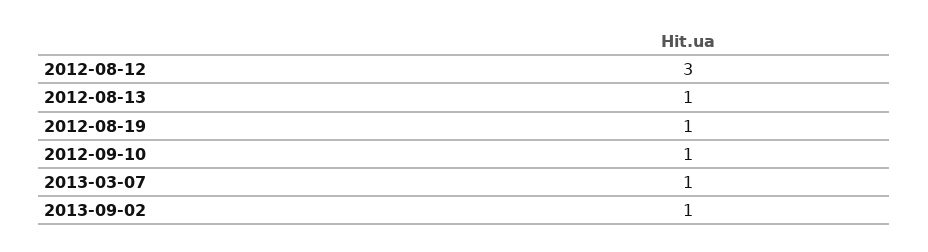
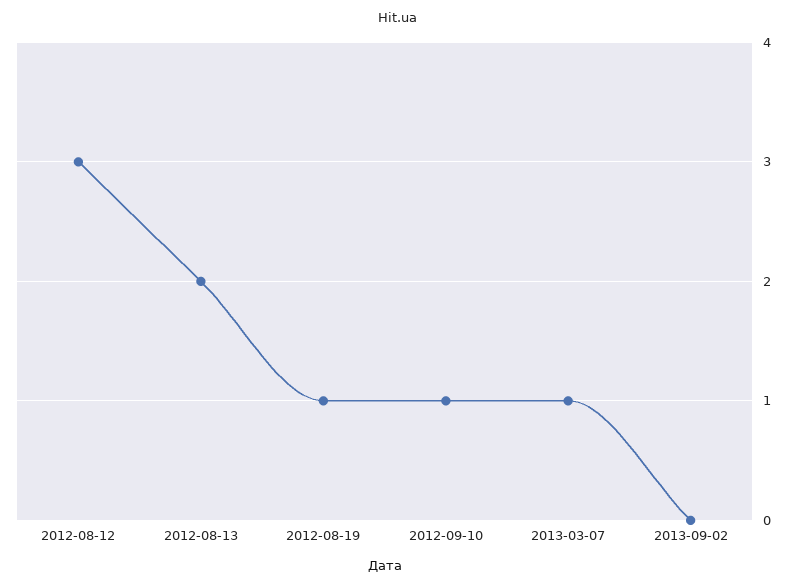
2012-08-13: 1 -> 2
2013-09-02: 1 -> 0

